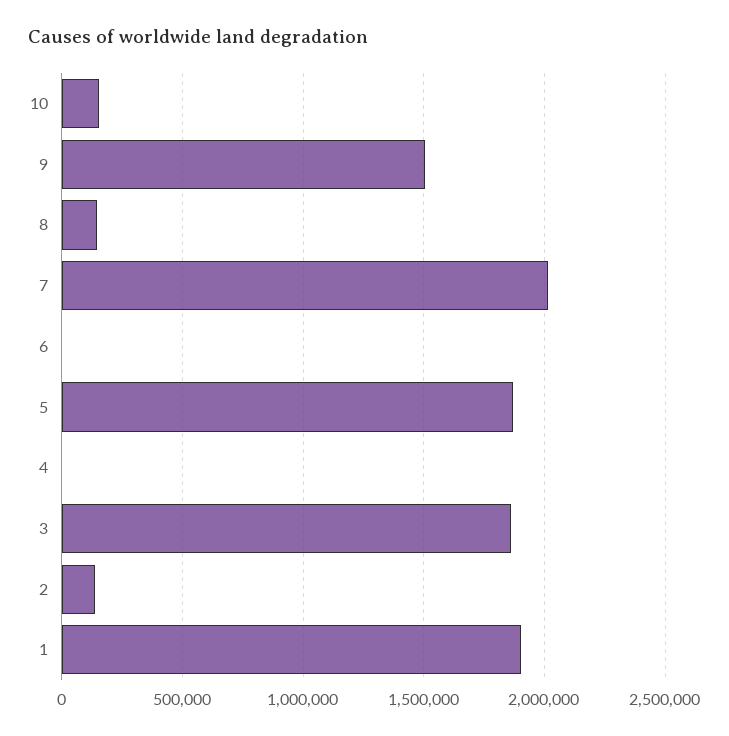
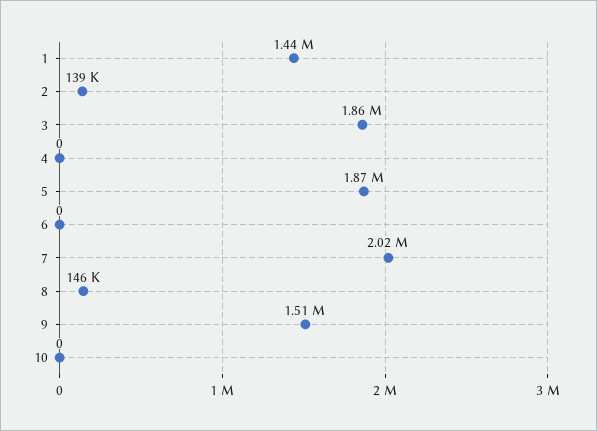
10: 150000 -> 0
1: 1900000 -> 1440000

